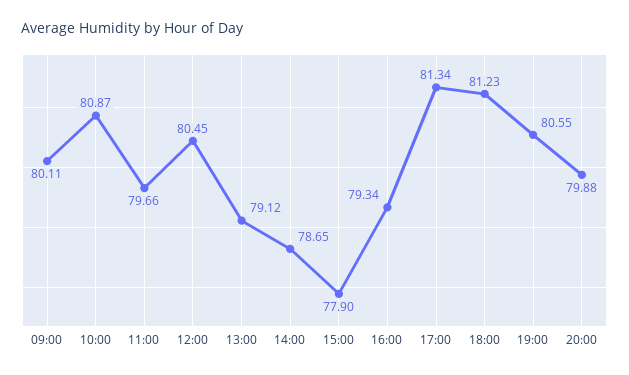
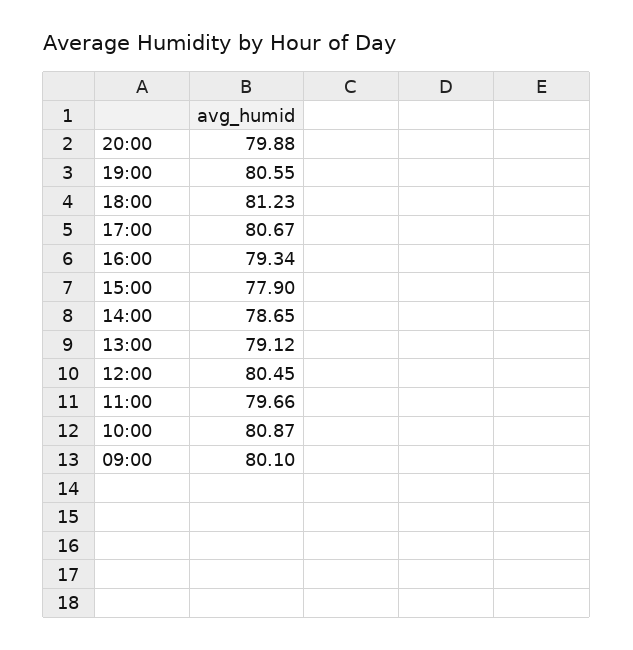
09:00: 80.11 -> 80.1
17:00: 81.34 -> 80.67

